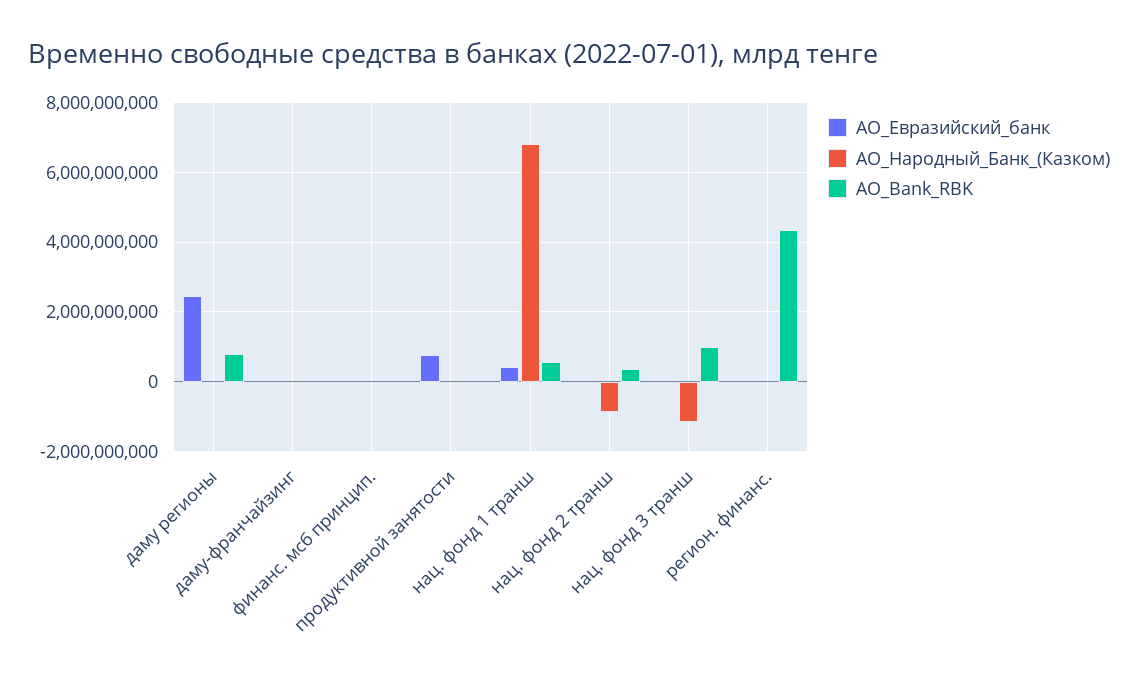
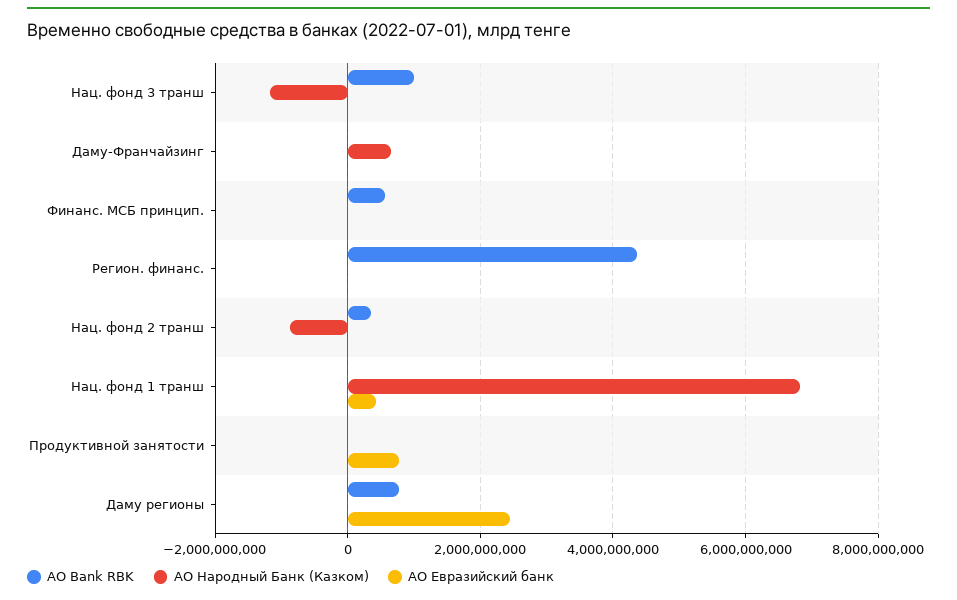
АО_Народный_Банк_(Казком), даму-франчайзинг: 0 -> 600000000
АО_Bank_RBK, финанс. мсб принцип.: 0 -> 600000000
АО_Bank_RBK, нац. фонд 1 транш: 600000000 -> 0

